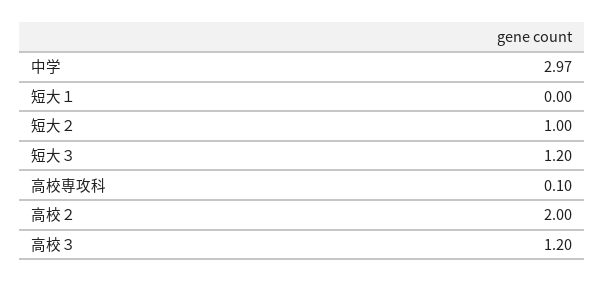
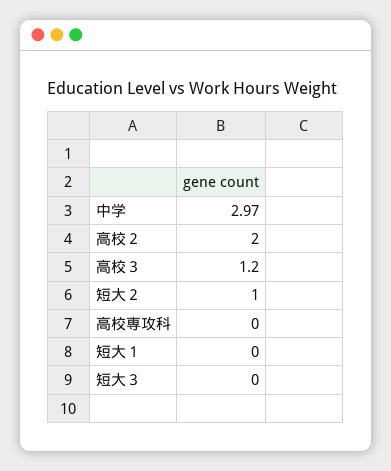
短大３: 1.2 -> 0
高校専攻科: 0.1 -> 0

